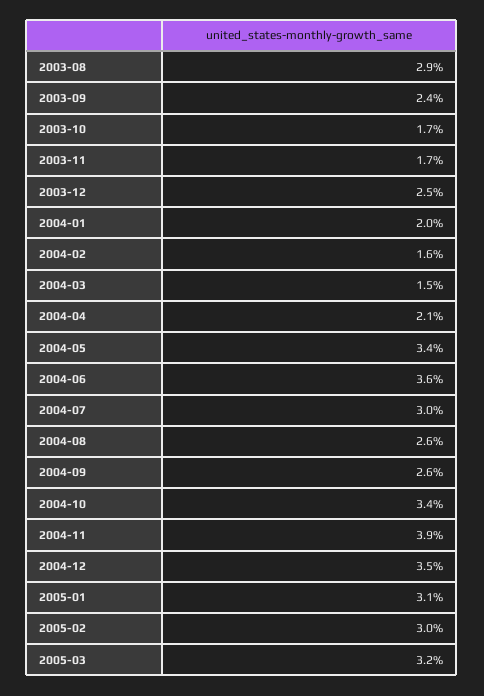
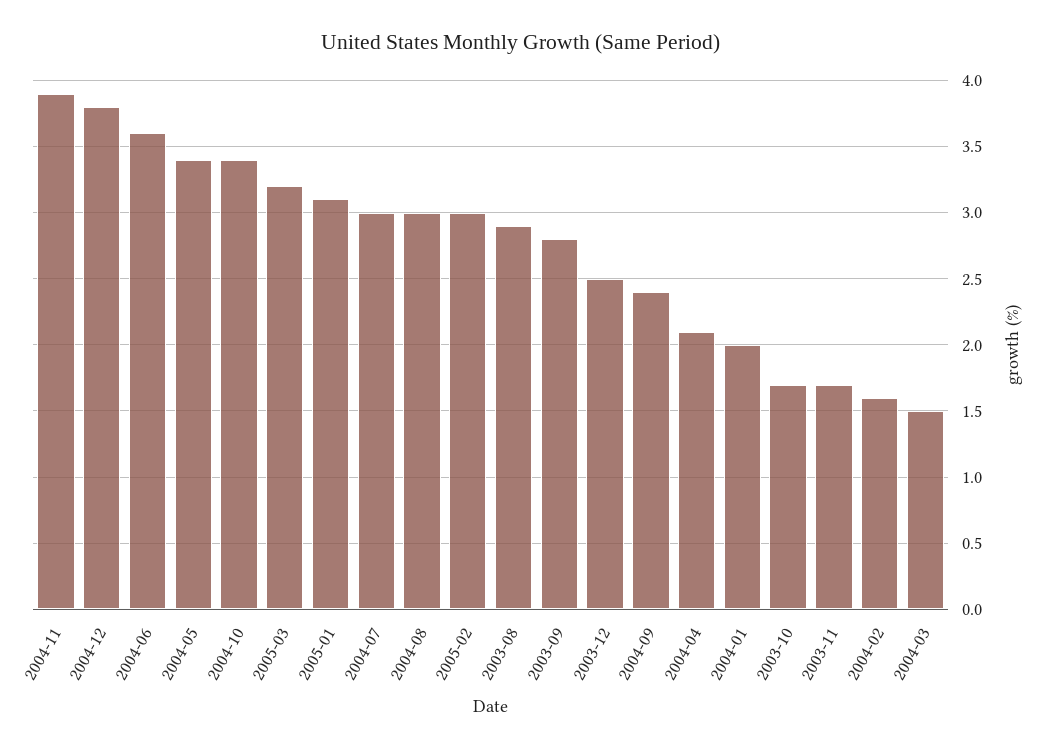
2003-09: 2.4 -> 2.8
2004-08: 2.6 -> 3
2004-09: 2.6 -> 2.4
2004-12: 3.5 -> 3.8

